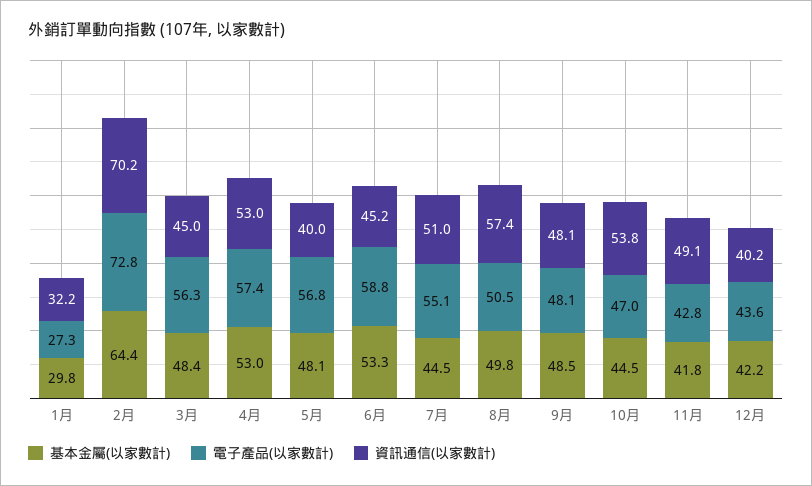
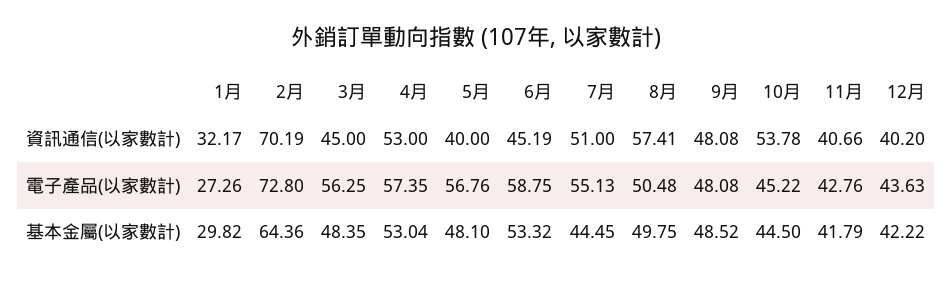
電子產品(以家數計), 10月: 47 -> 45.22
資訊通信(以家數計), 11月: 49.1 -> 40.66

